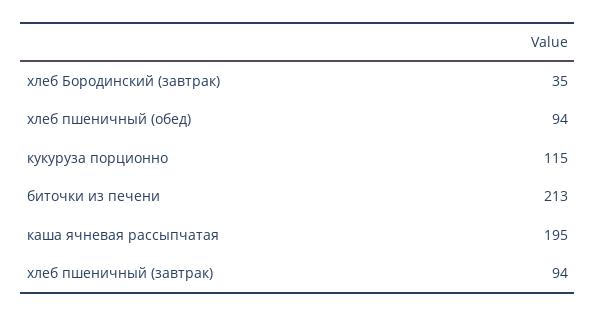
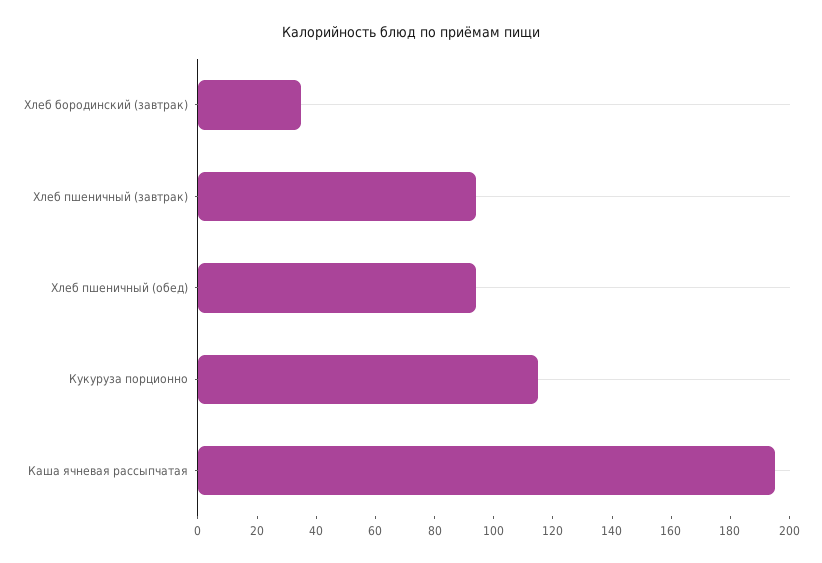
биточки из печени: 213 -> none

